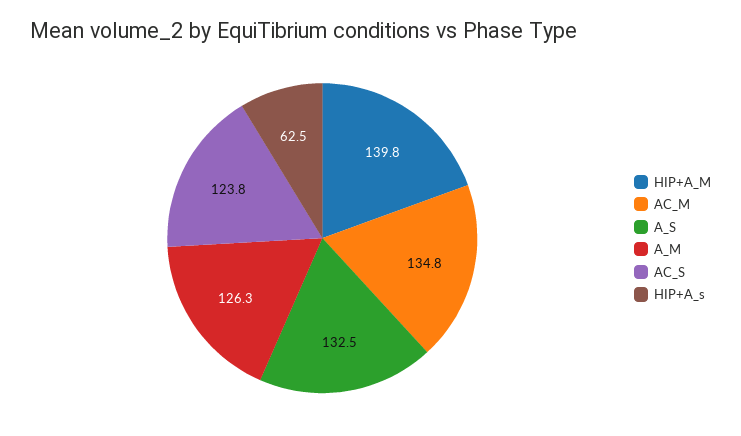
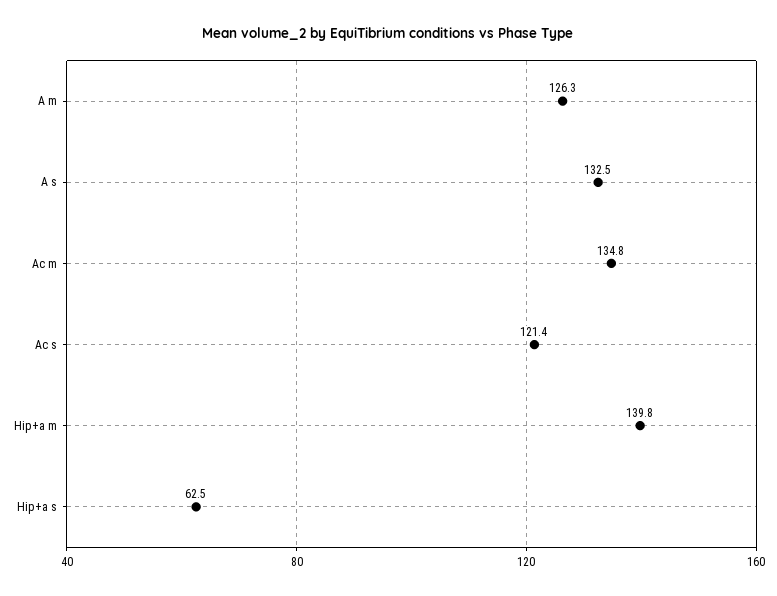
AC_S: 123.8 -> 121.4

